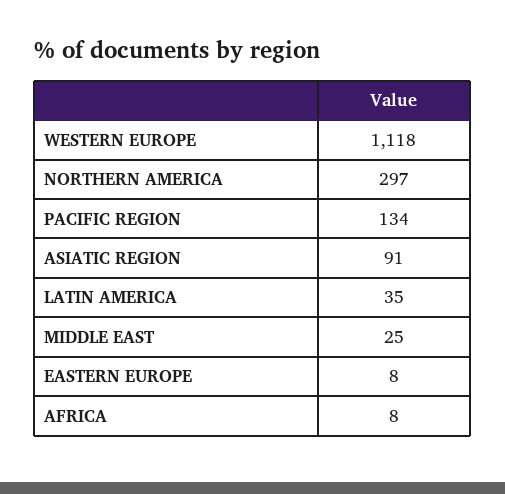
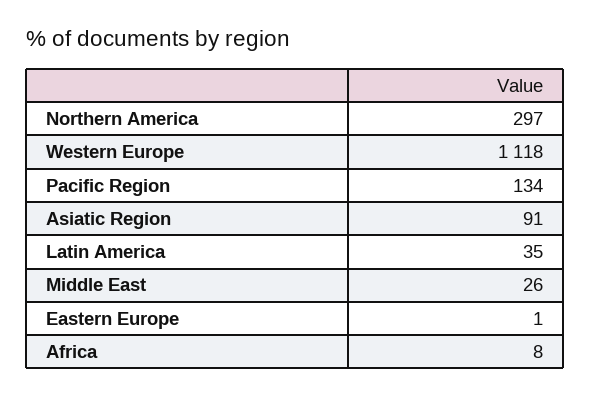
MIDDLE EAST: 25 -> 26
EASTERN EUROPE: 8 -> 1

